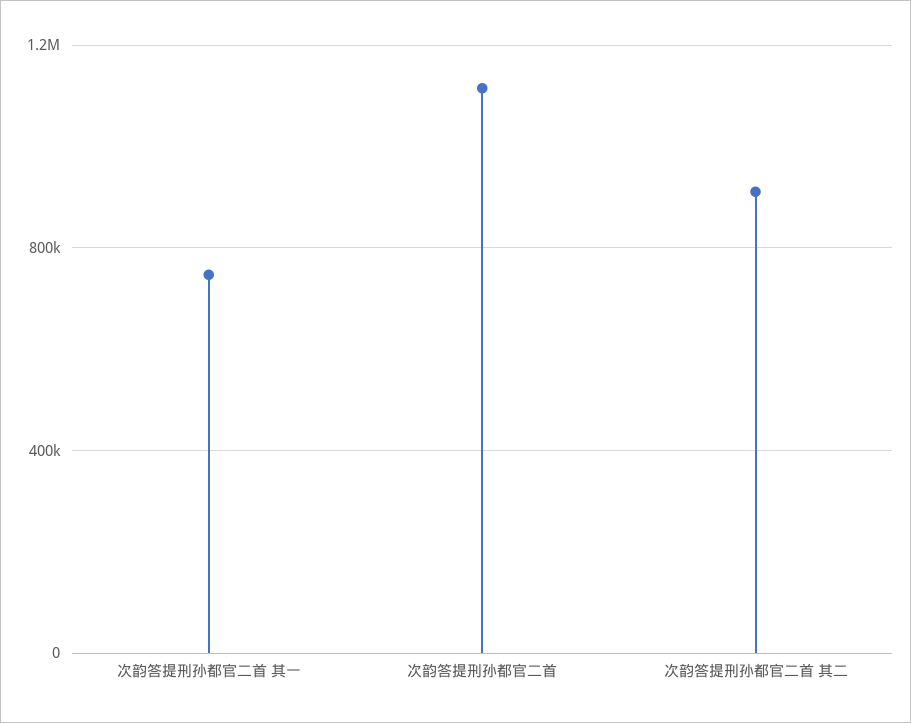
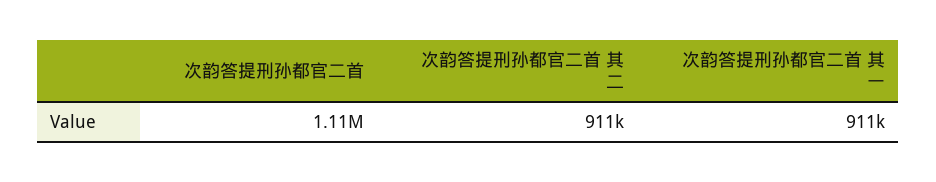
次韵答提刑孙都官二首 其一: 750000 -> 911000

